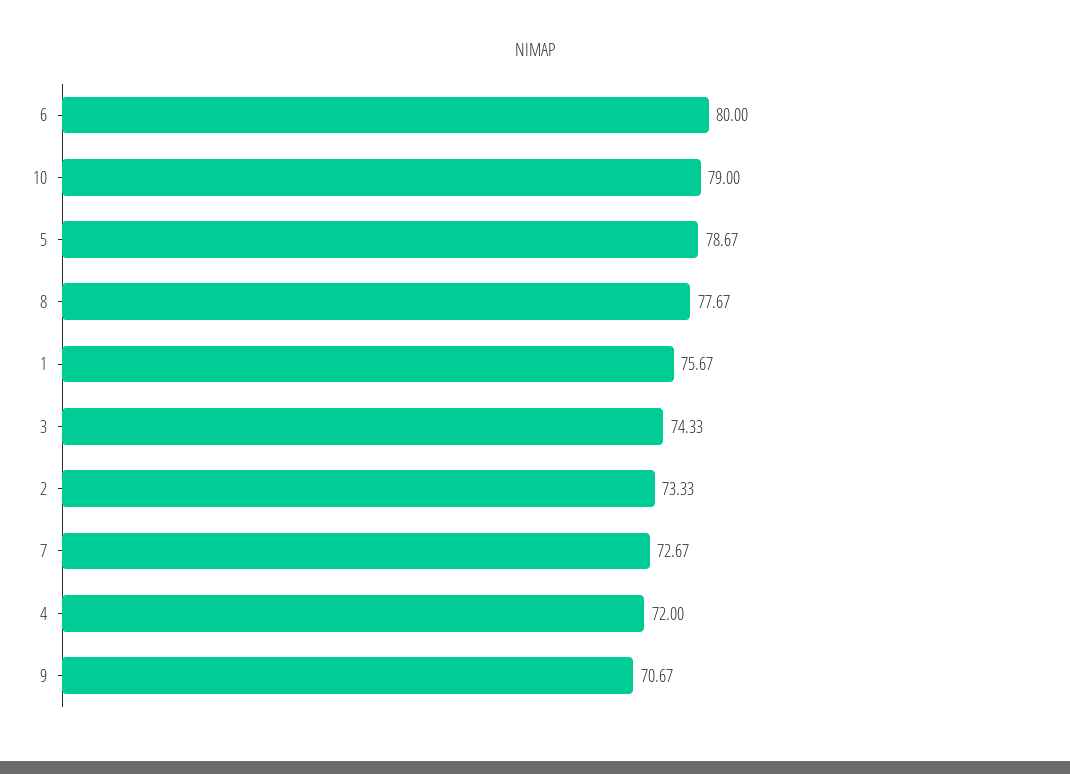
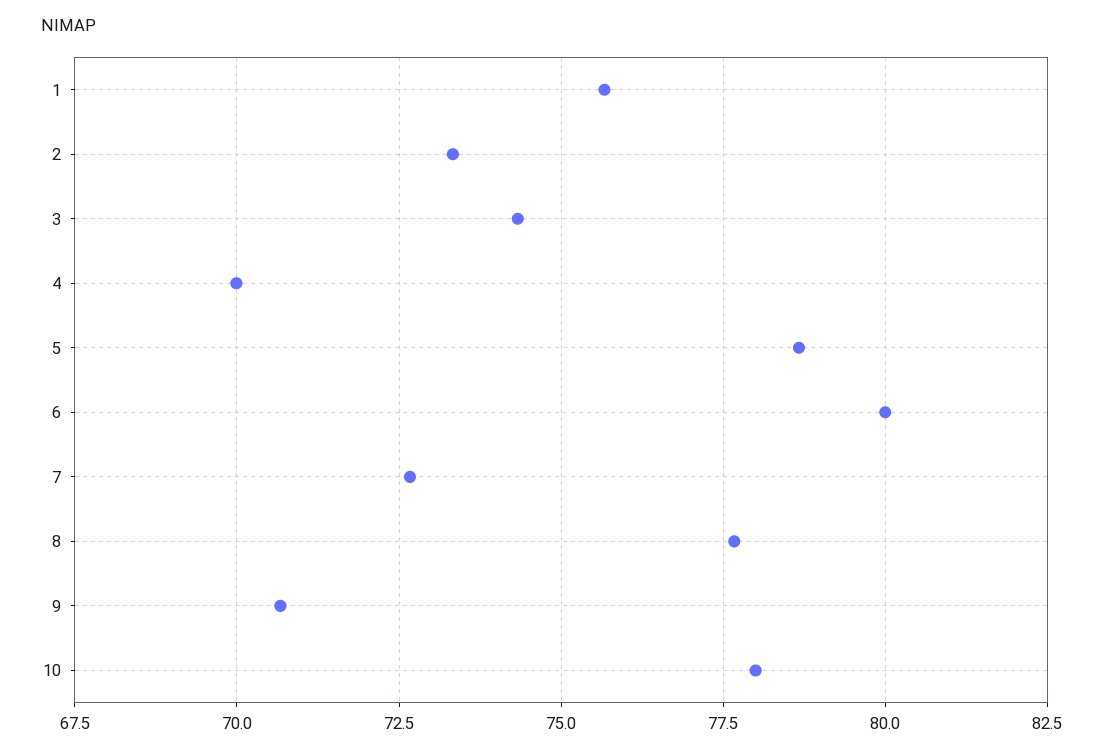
10: 79 -> 78
4: 72 -> 70

